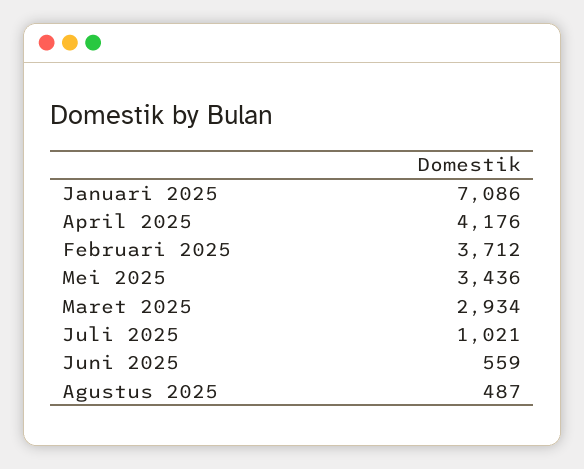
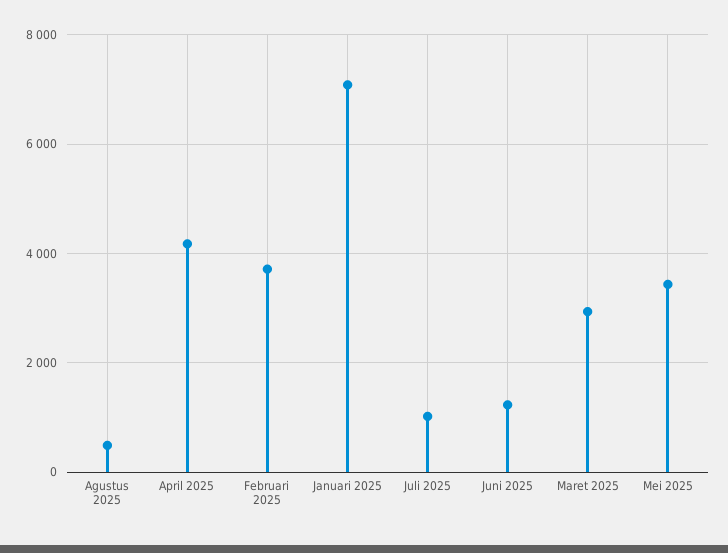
Juni 2025: 559 -> 1200

